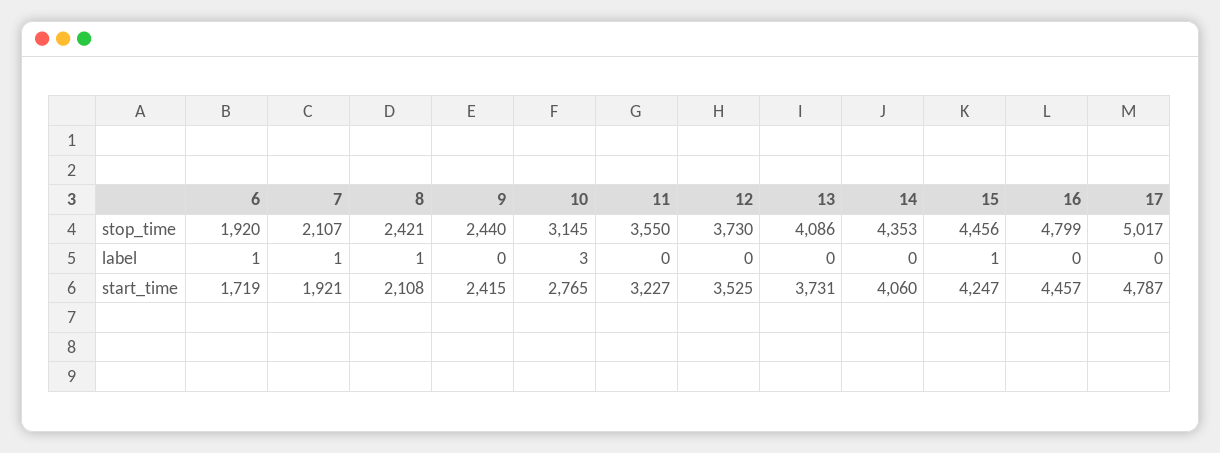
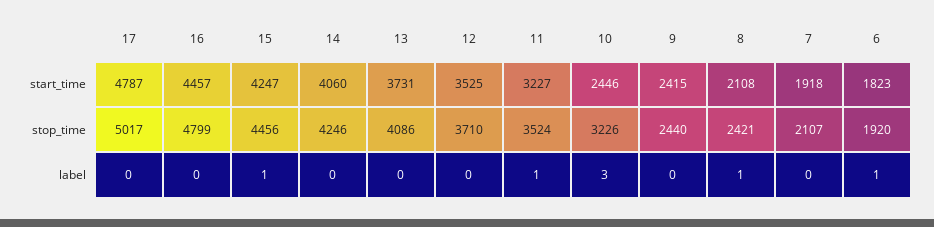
10, stop_time: 3145 -> 3226
11, stop_time: 3550 -> 3524
12, stop_time: 3730 -> 3710
14, stop_time: 4353 -> 4246
7, label: 1 -> 0
11, label: 0 -> 1
6, start_time: 1719 -> 1823
7, start_time: 1921 -> 1918
10, start_time: 2765 -> 2446

